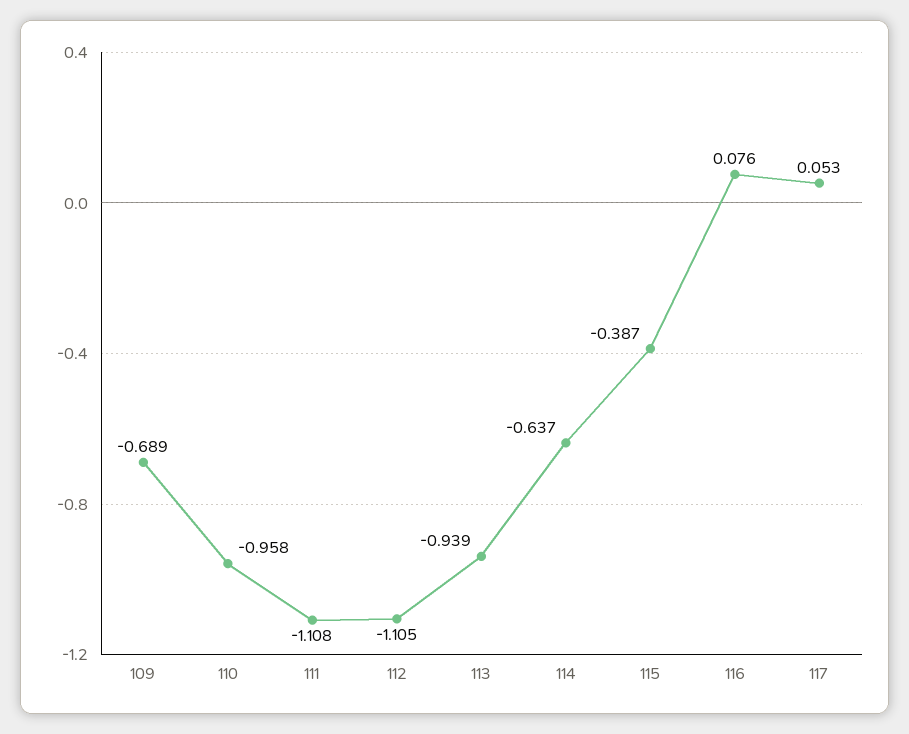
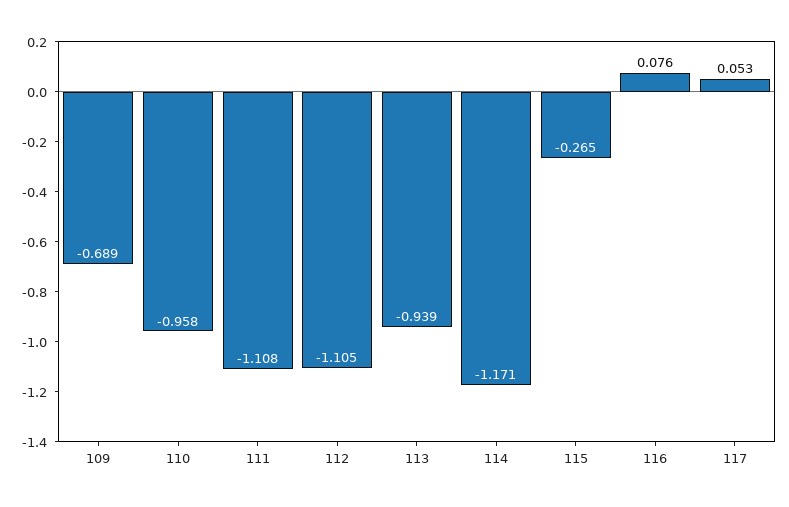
114: -0.637 -> -1.171
115: -0.387 -> -0.265

